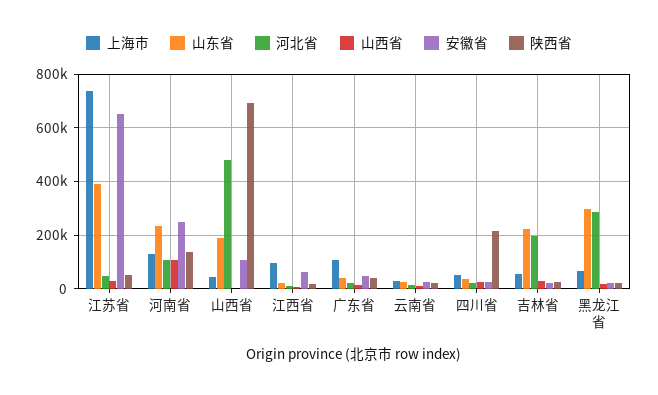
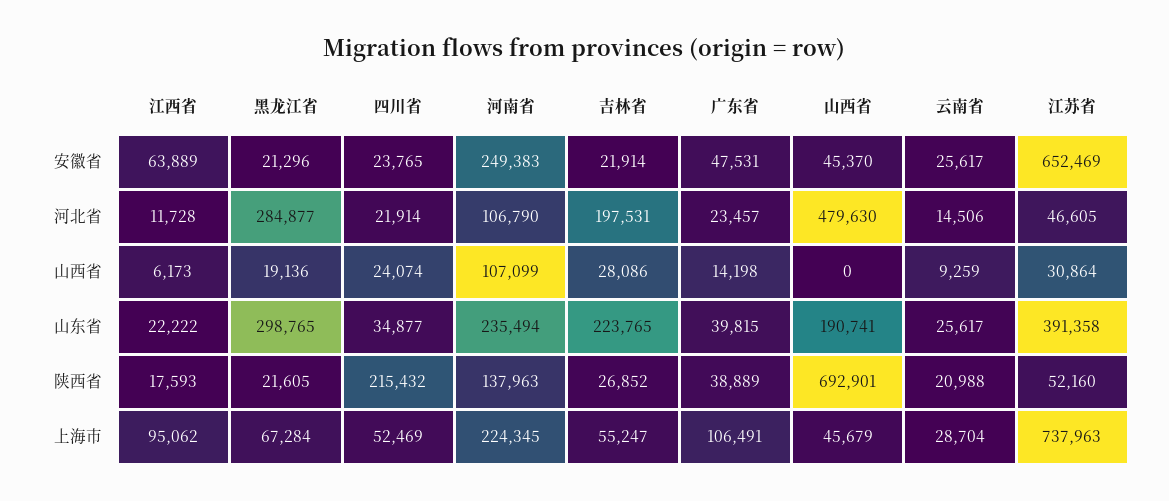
上海市, 河南省: 125000 -> 224345
安徽省, 山西省: 100000 -> 45370

